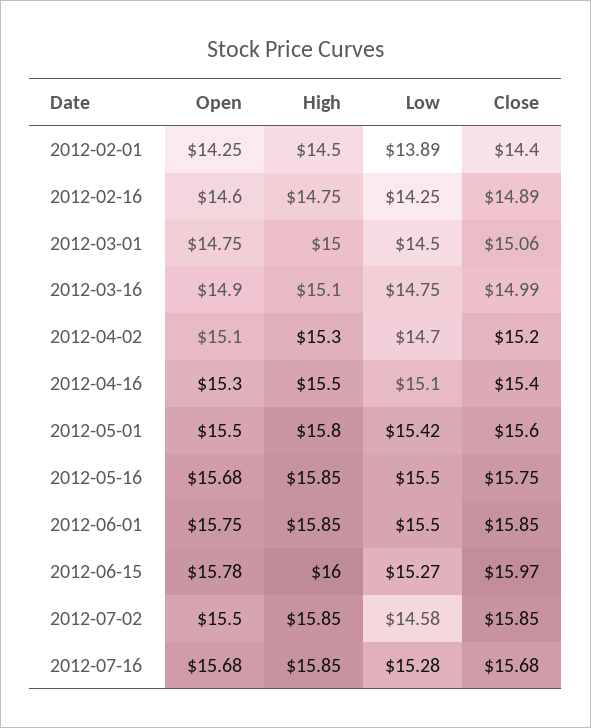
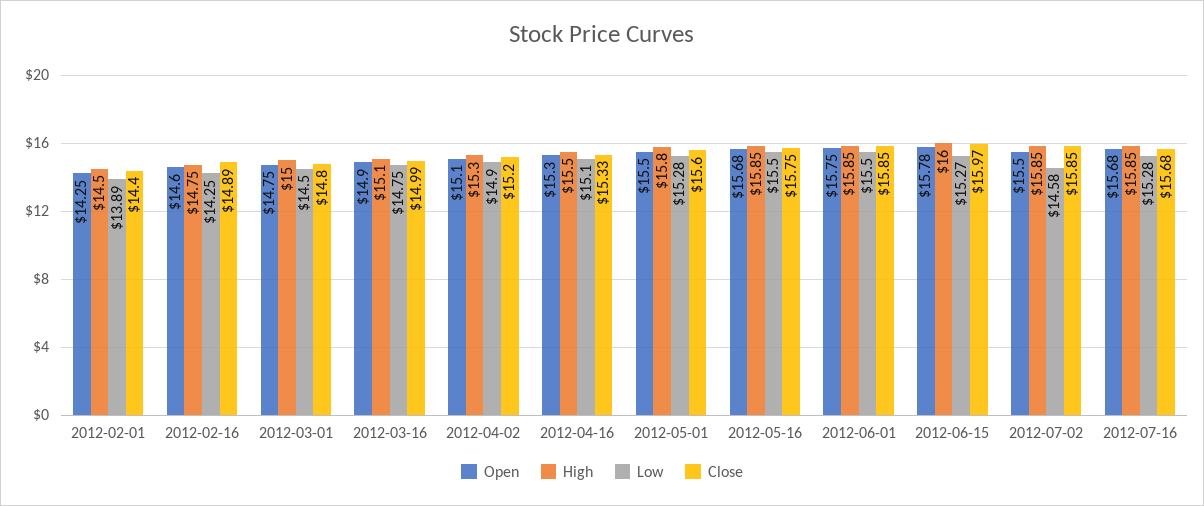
Close, 2012-03-01: 15.06 -> 14.8
Low, 2012-04-02: 14.7 -> 14.9
Close, 2012-04-16: 15.4 -> 15.33
Low, 2012-05-01: 15.42 -> 15.28

